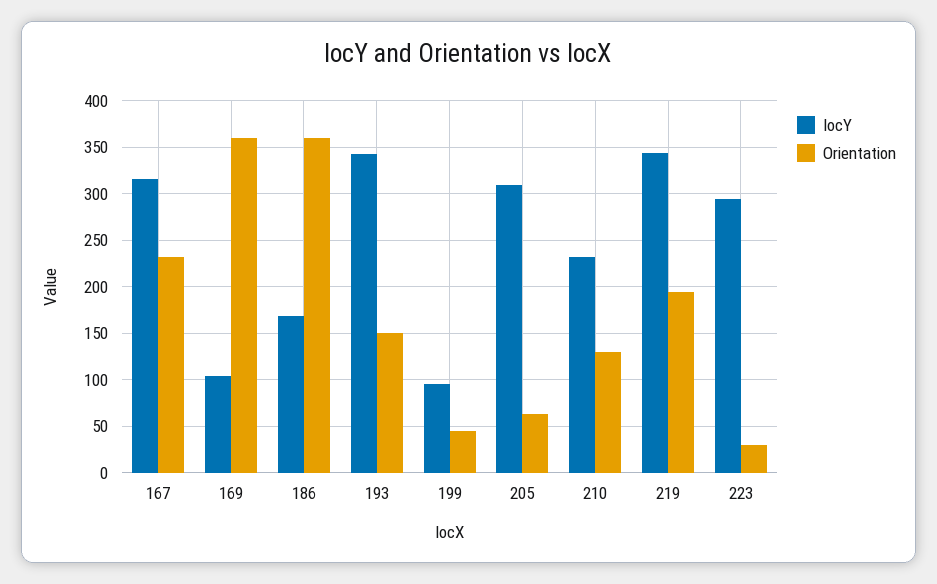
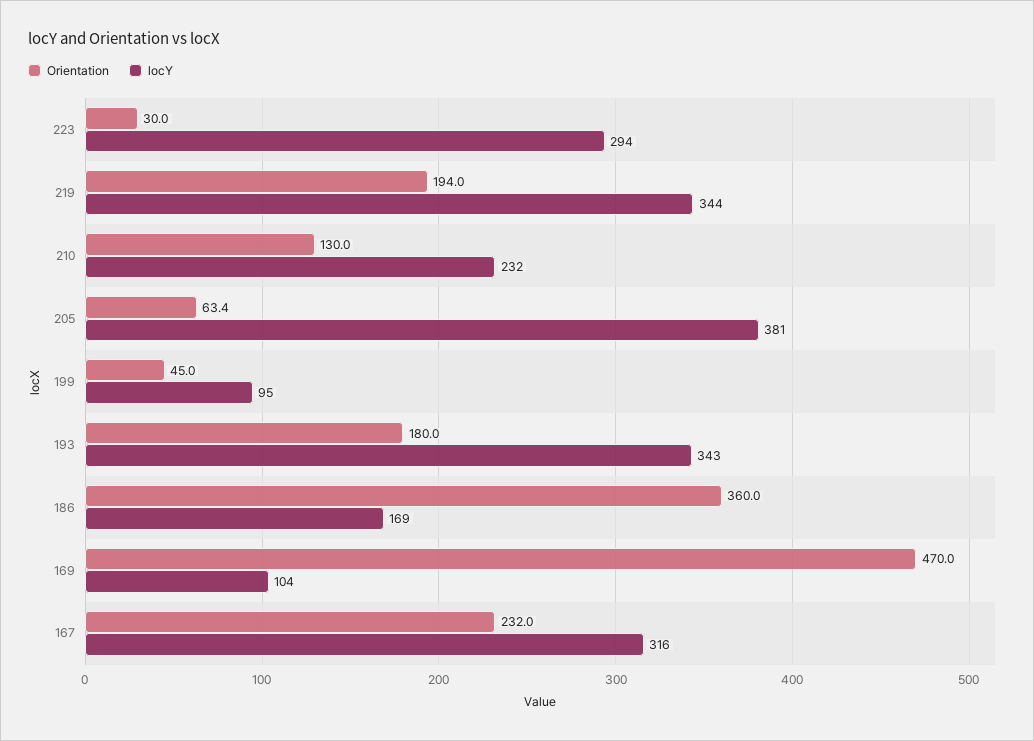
Orientation, 169: 360 -> 470
Orientation, 193: 150 -> 180
locY, 205: 310 -> 381

